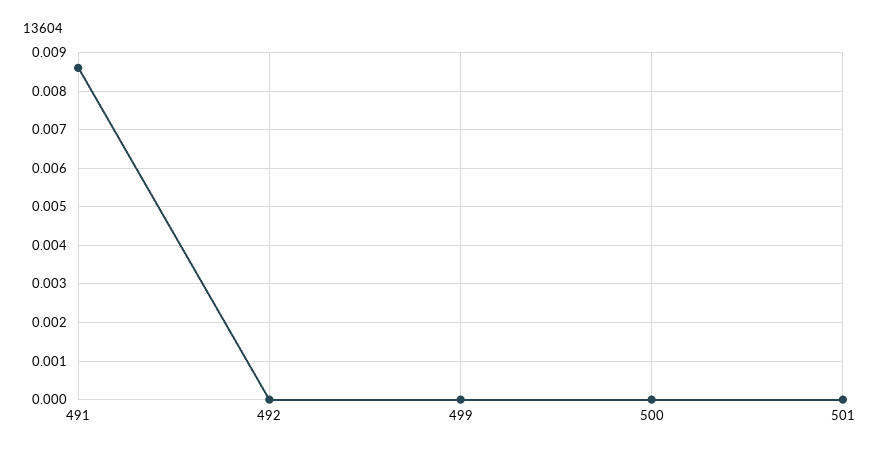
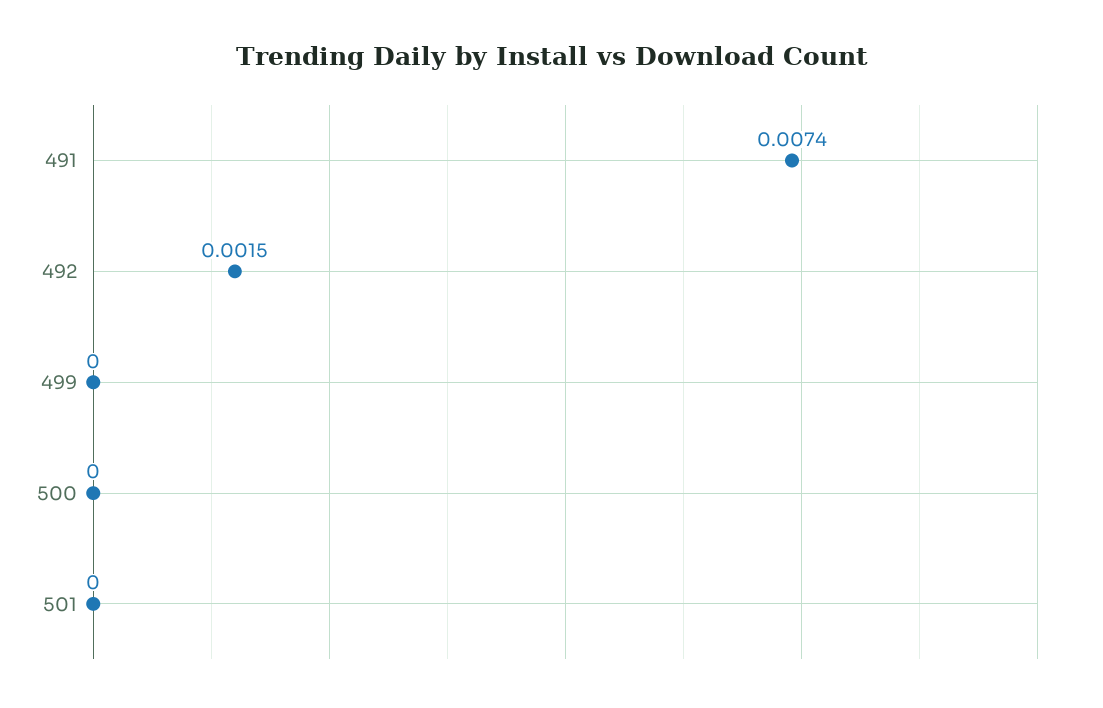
491: 0.0085 -> 0.0074
492: 0 -> 0.0015

